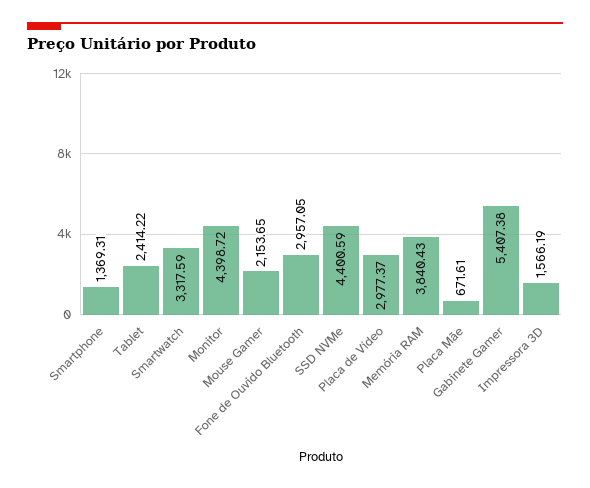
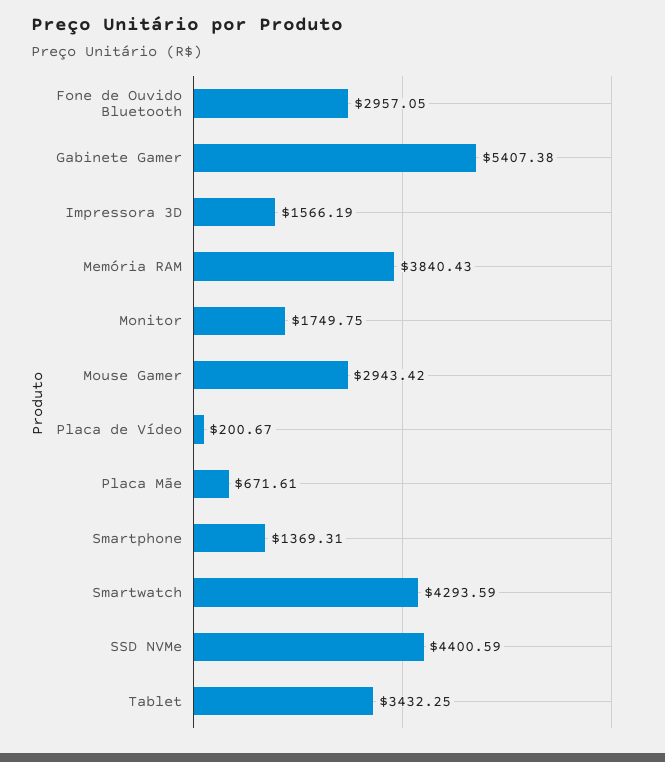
Tablet: 2414.22 -> 3432.25
Smartwatch: 3317.59 -> 4293.59
Monitor: 4398.72 -> 1749.75
Mouse Gamer: 2153.65 -> 2943.42
Placa de Vídeo: 2977.37 -> 200.67

